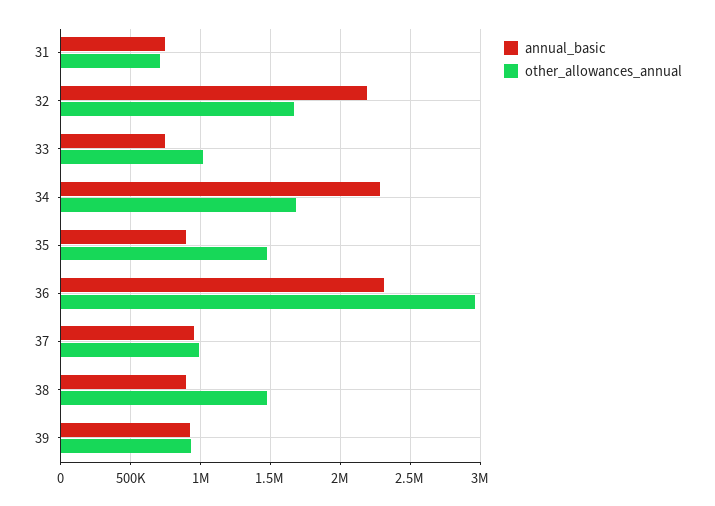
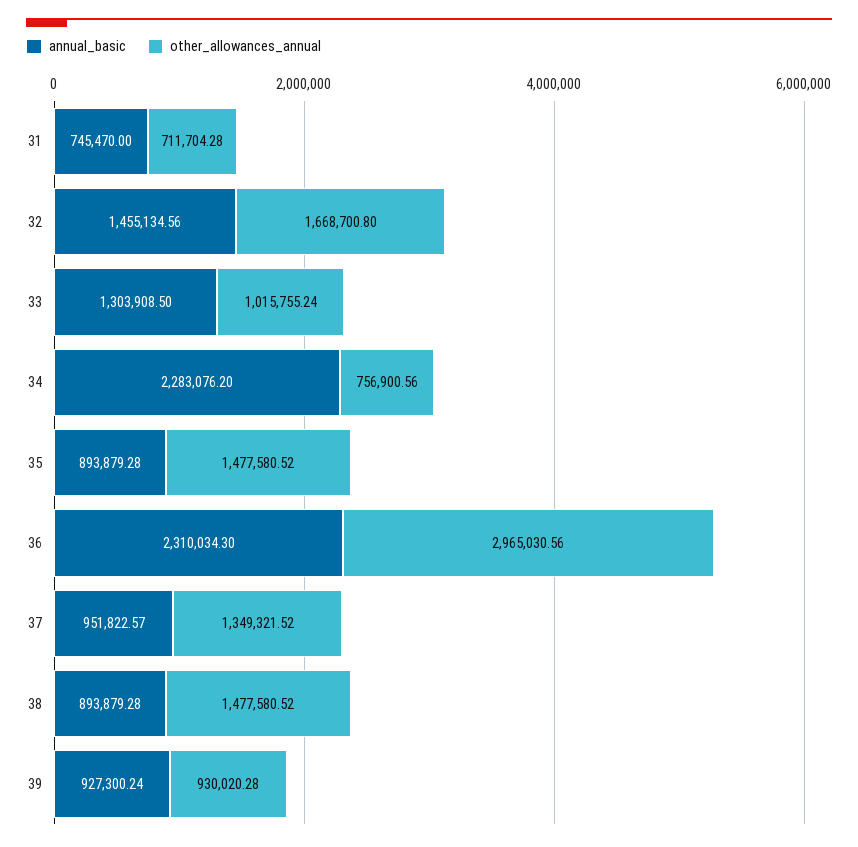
annual_basic, 32: 2200000 -> 1455134.56
annual_basic, 33: 750000 -> 1303908.5
other_allowances_annual, 34: 1700000 -> 756900.56
other_allowances_annual, 37: 1000000 -> 1349321.52

